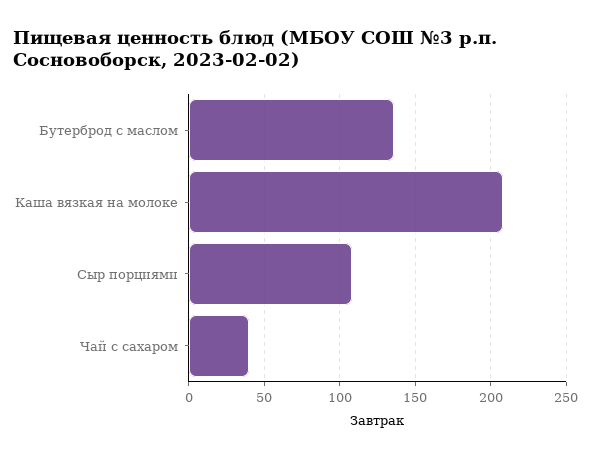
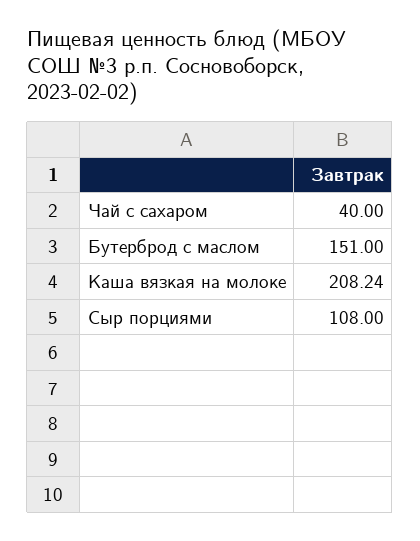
Бутерброд с маслом: 135 -> 151

